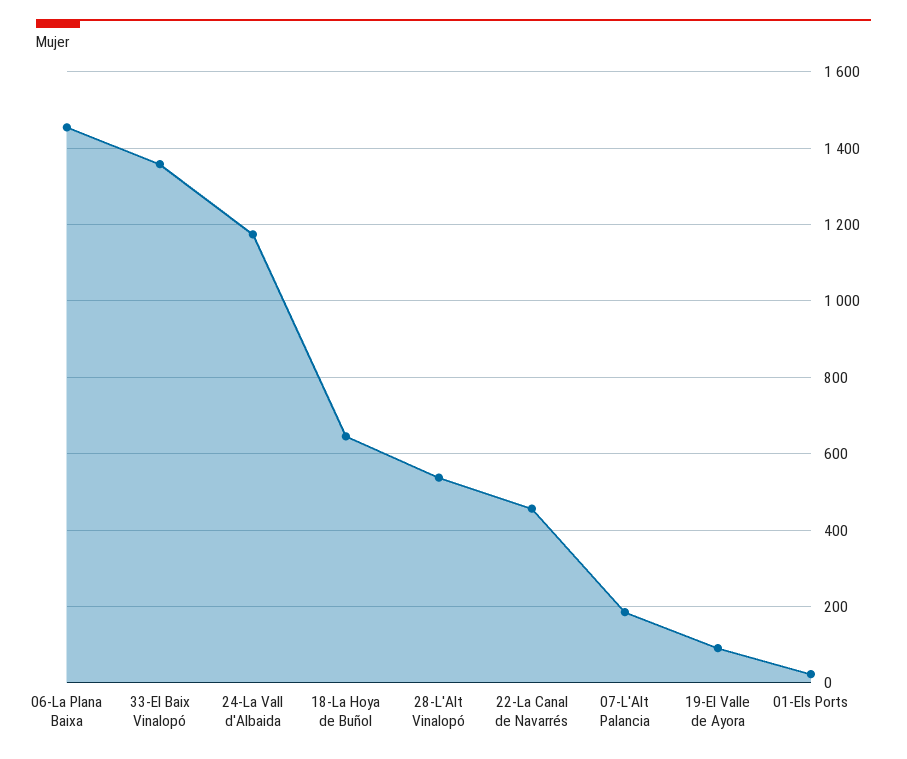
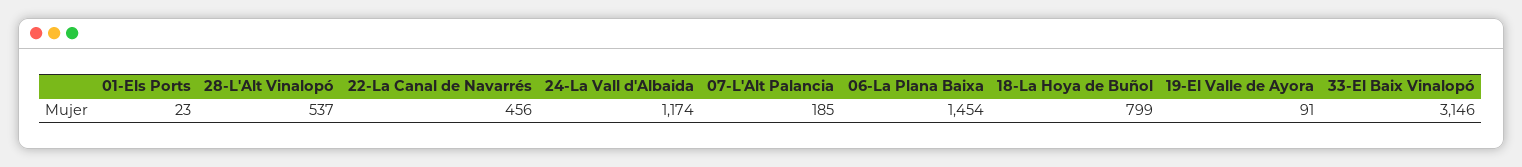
33-El Baix Vinalopó: 1360 -> 3146
18-La Hoya de Buñol: 640 -> 799

